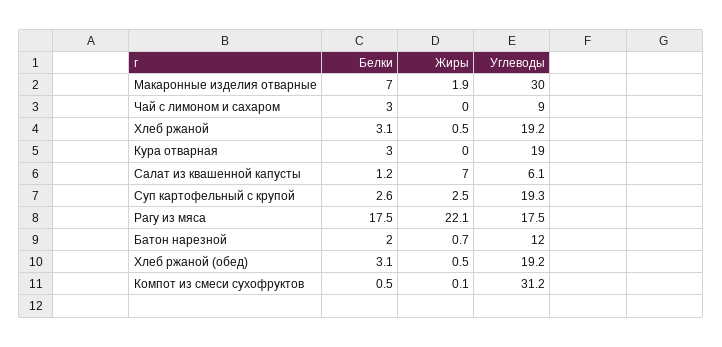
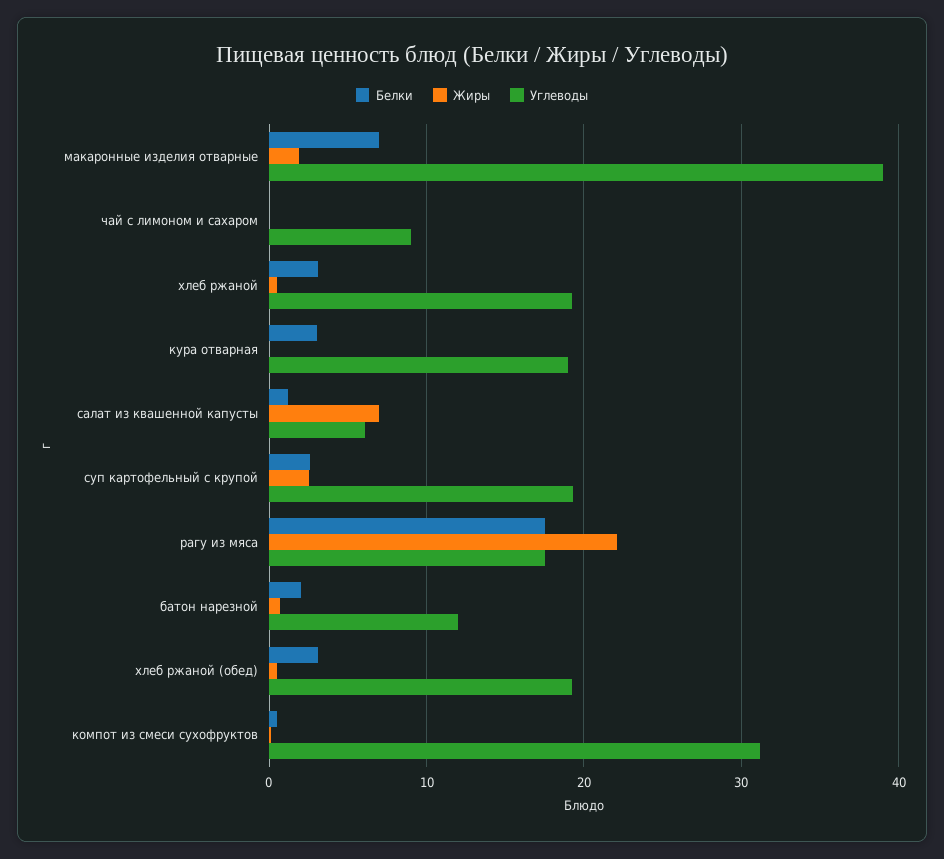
Углеводы, Макаронные изделия отварные: 30 -> 39
Белки, Чай с лимоном и сахаром: 3 -> 0

